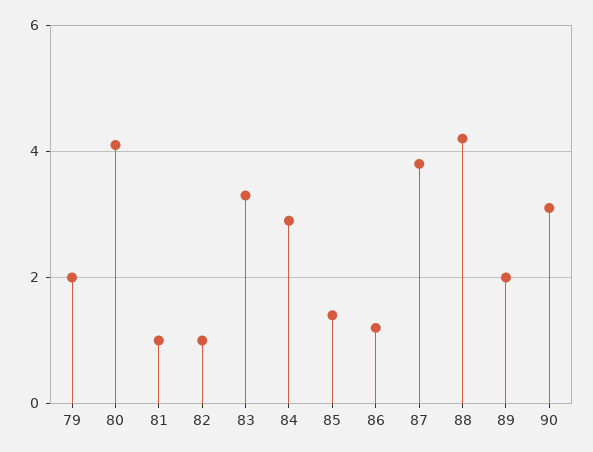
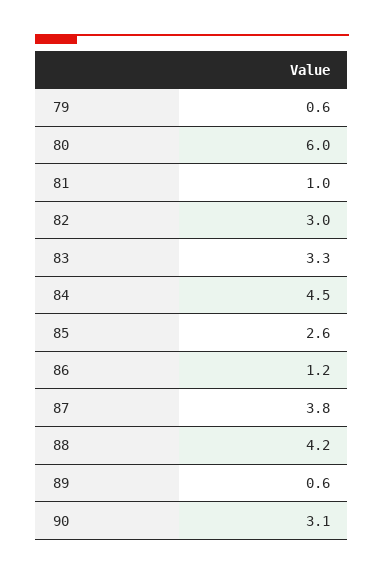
79: 2 -> 0.6
80: 4 -> 6
82: 1 -> 3
84: 3 -> 4.5
85: 1.5 -> 2.6
89: 2 -> 0.6

